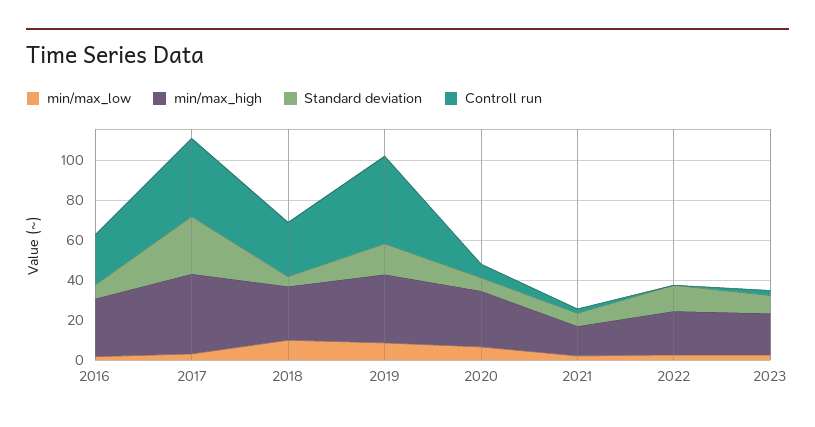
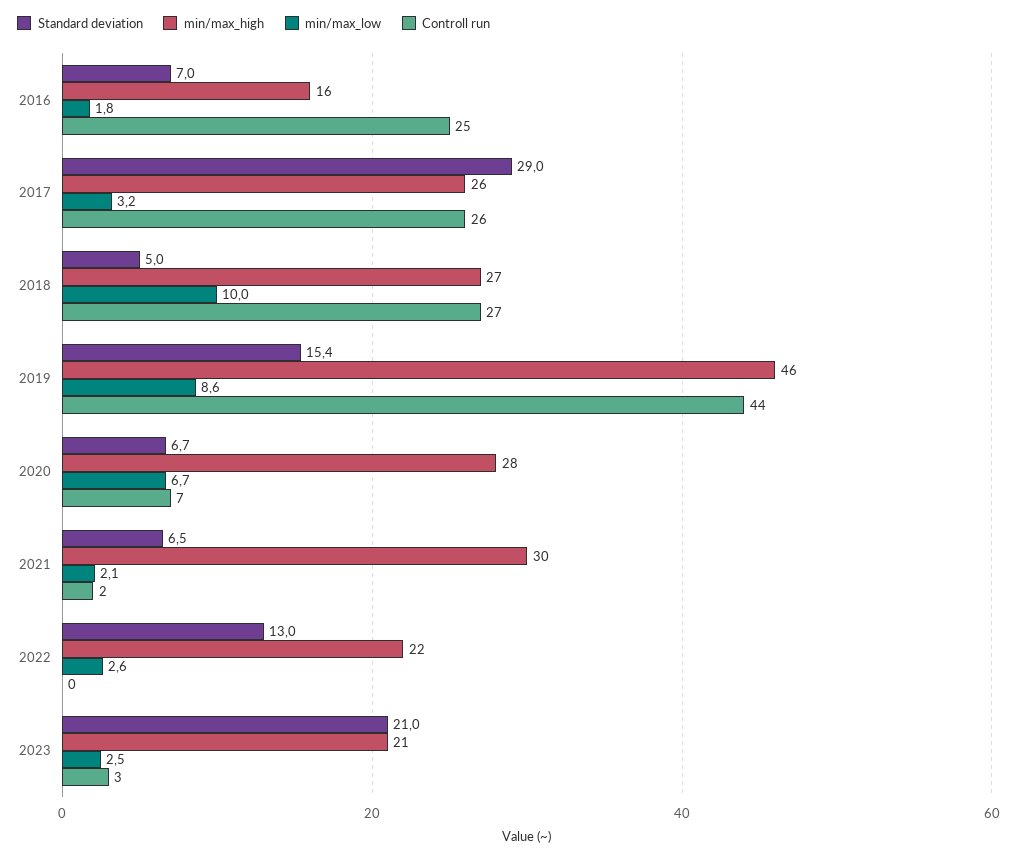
min/max_high, 2016: 30 -> 16
min/max_high, 2017: 40 -> 26
Controll run, 2017: 40 -> 26
min/max_high, 2019: 35 -> 46
min/max_high, 2021: 15 -> 30
Standard deviation, 2023: 10 -> 21

